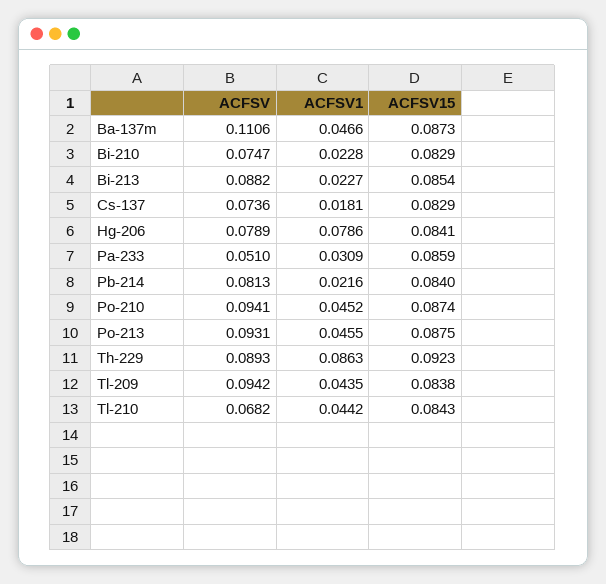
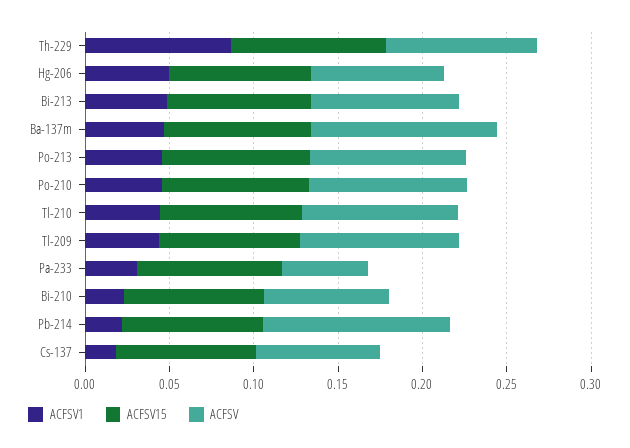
ACFSV1, Bi-213: 0.0227 -> 0.05
ACFSV1, Hg-206: 0.0786 -> 0.05
ACFSV, Pb-214: 0.0813 -> 0.11
ACFSV, Tl-210: 0.0682 -> 0.09

